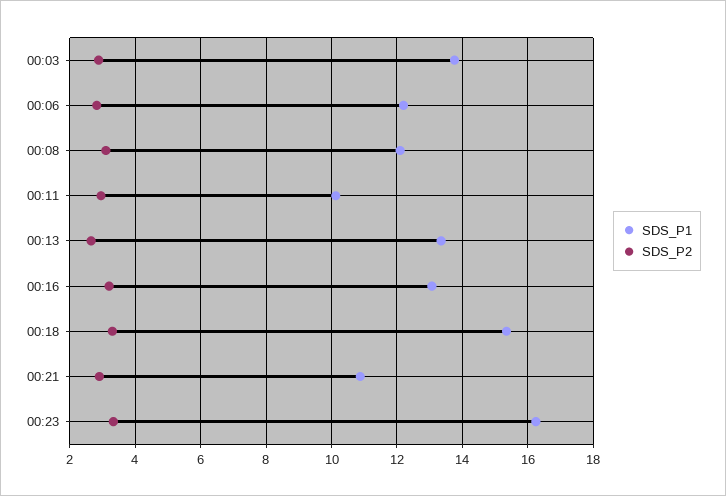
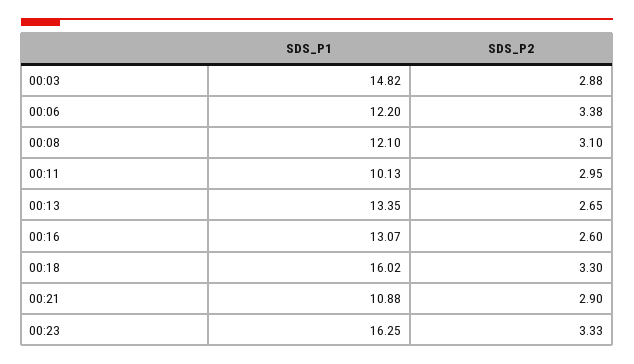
SDS_P1, 00:03: 13.8 -> 14.82
SDS_P2, 00:06: 2.8 -> 3.38
SDS_P2, 00:16: 3.2 -> 2.6
SDS_P1, 00:18: 15.4 -> 16.02

